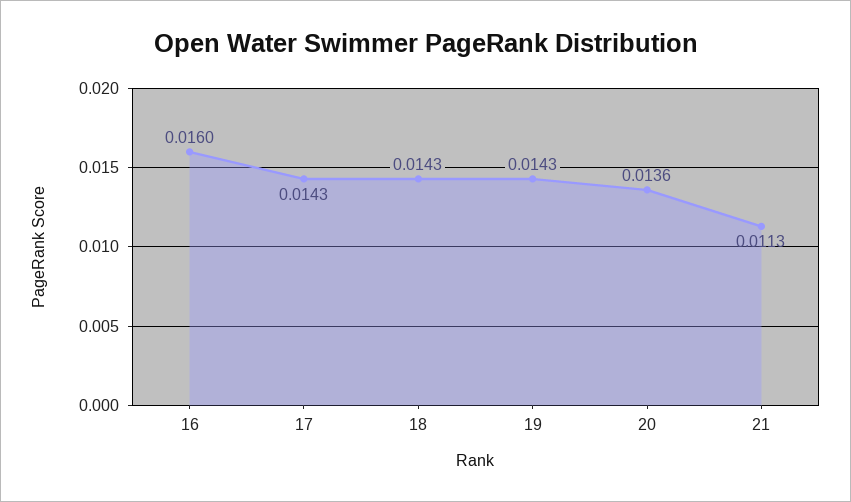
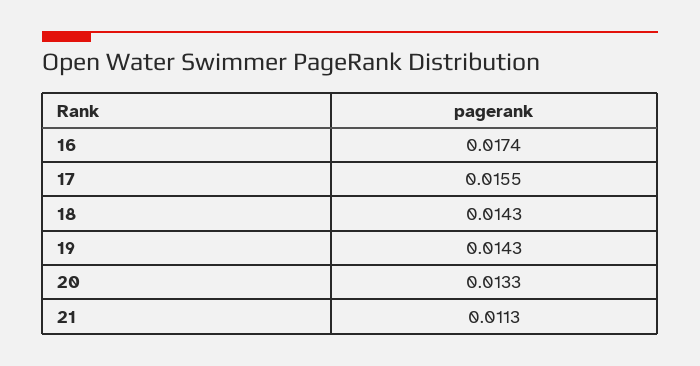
16: 0.016 -> 0.0174
17: 0.0143 -> 0.0155
20: 0.0136 -> 0.0133

